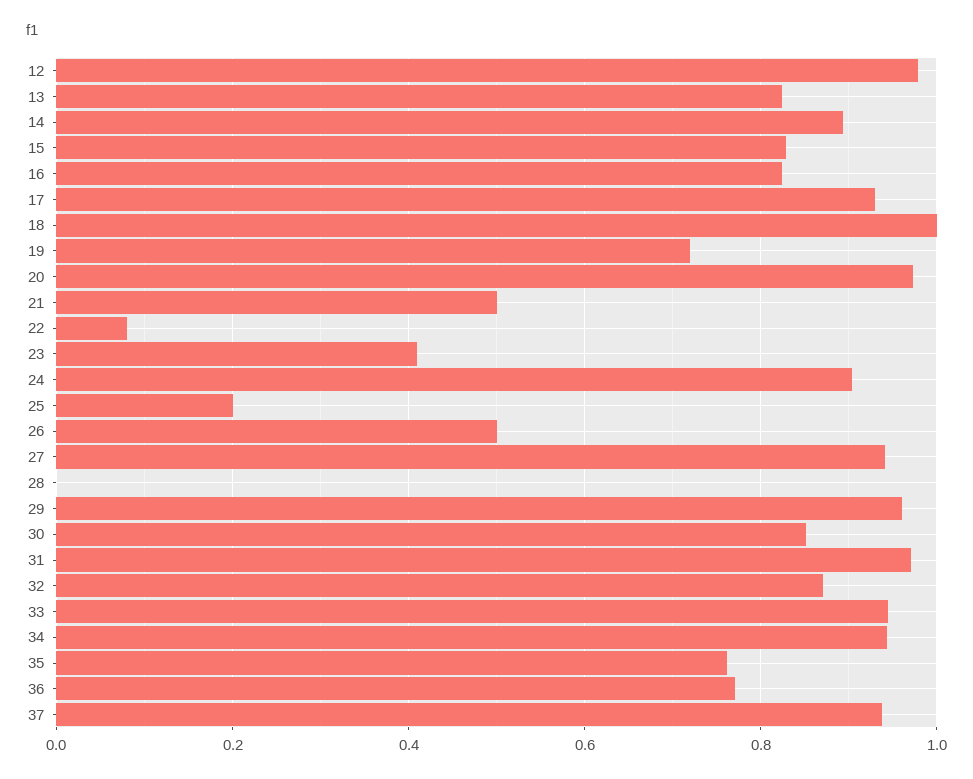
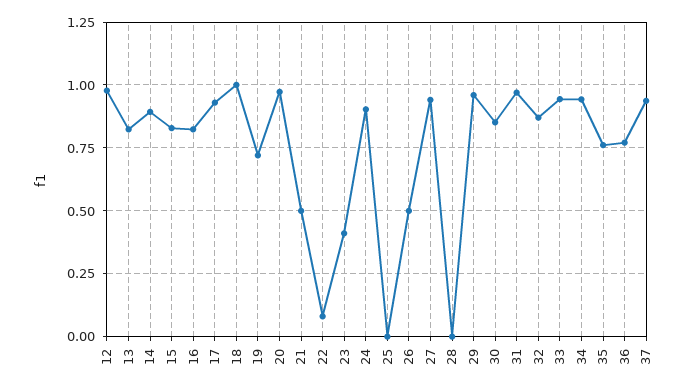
25: 0.2 -> 0

